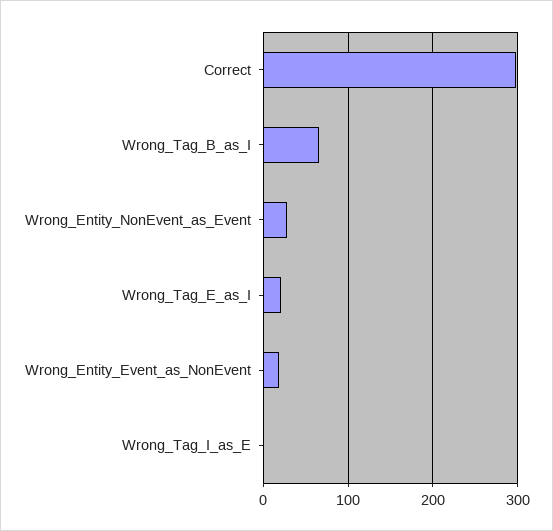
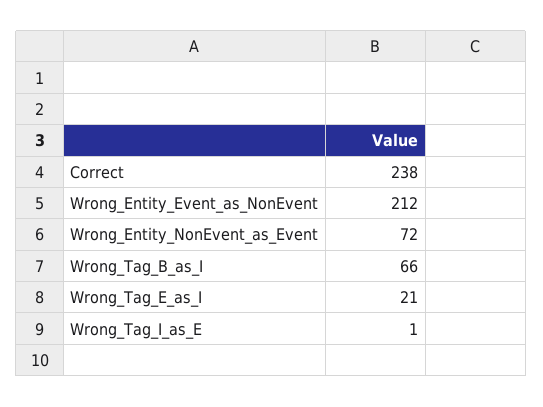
Correct: 300 -> 238
Wrong_Entity_NonEvent_as_Event: 30 -> 72
Wrong_Entity_Event_as_NonEvent: 20 -> 212

